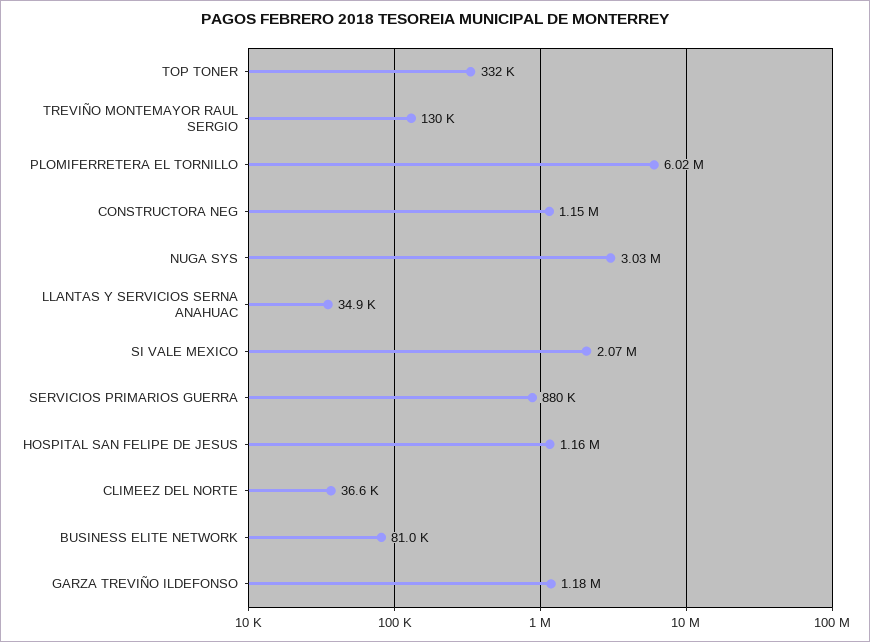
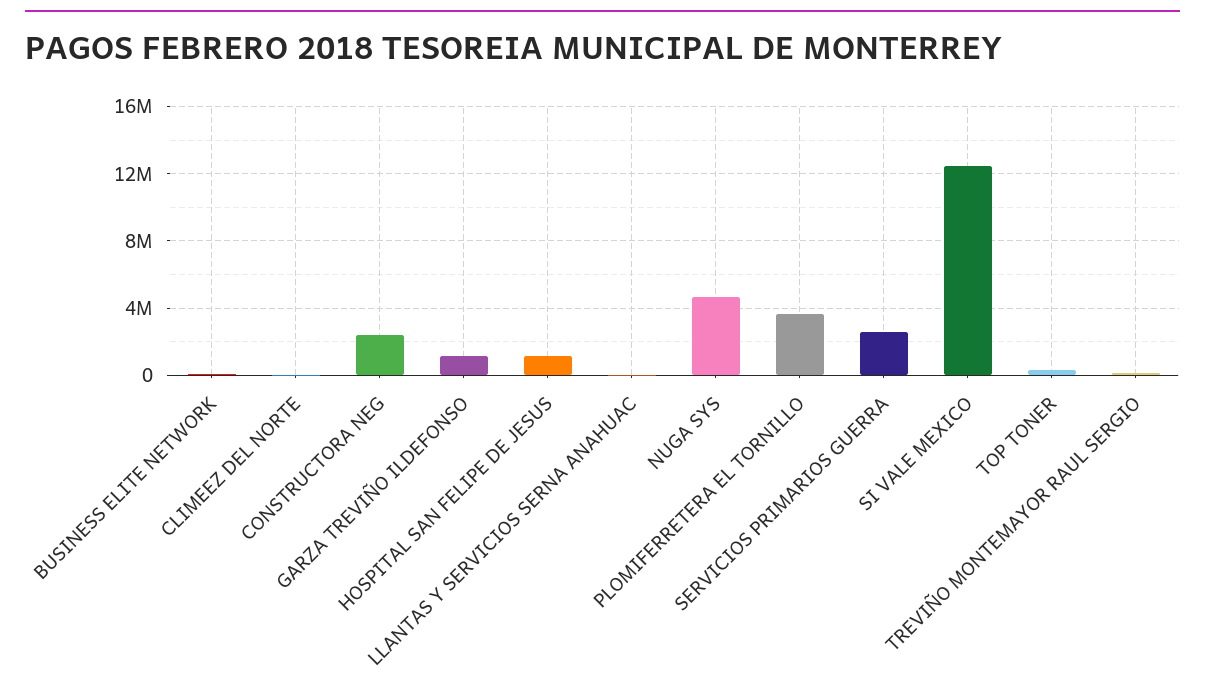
PLOMIFERRETERA EL TORNILLO: 6020000 -> 3500000
CONSTRUCTORA NEG: 1150000 -> 2500000
NUGA SYS: 3030000 -> 4500000
SI VALE MEXICO: 2070000 -> 12500000
SERVICIOS PRIMARIOS GUERRA: 880000 -> 2500000

